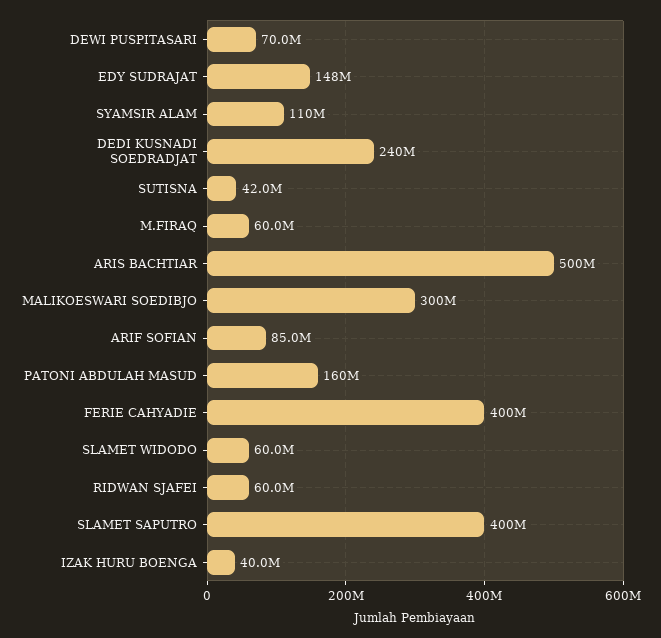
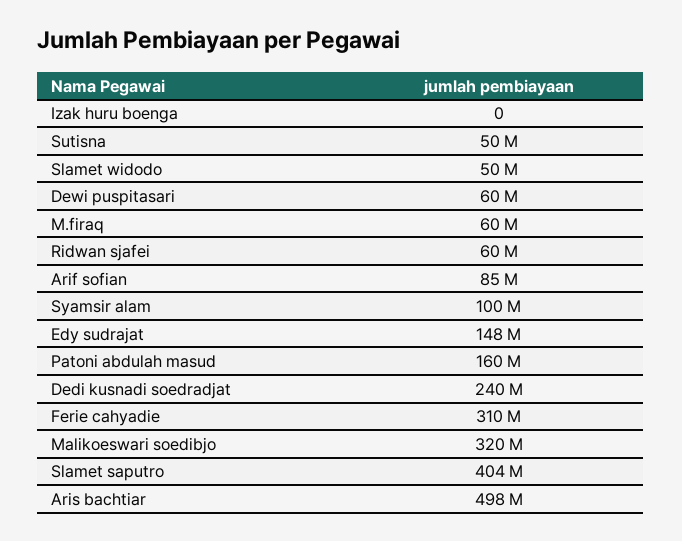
DEWI PUSPITASARI: 70000000 -> 60000000
SYAMSIR ALAM: 110000000 -> 100000000
SUTISNA: 42000000 -> 50000000
ARIS BACHTIAR: 500000000 -> 498000000
MALIKOESWARI SOEDIBJO: 300000000 -> 320000000
FERIE CAHYADIE: 400000000 -> 310000000
SLAMET WIDODO: 60000000 -> 50000000
SLAMET SAPUTRO: 400000000 -> 404000000
IZAK HURU BOENGA: 40000000 -> 0

